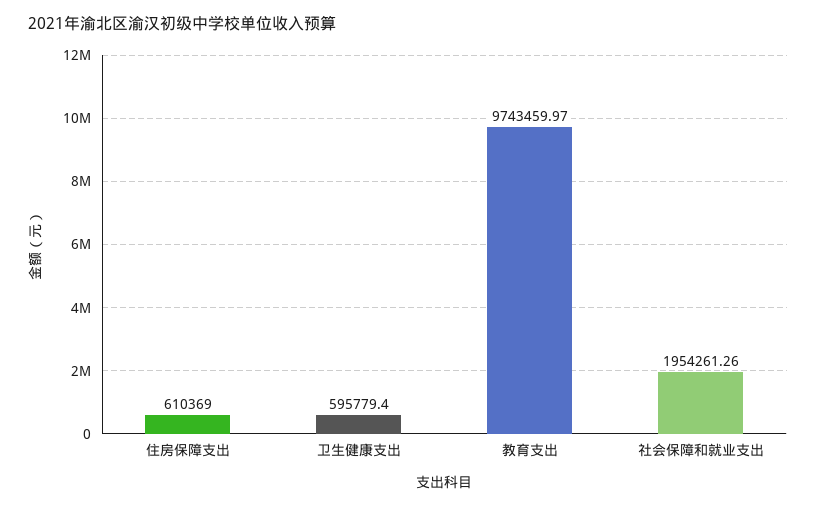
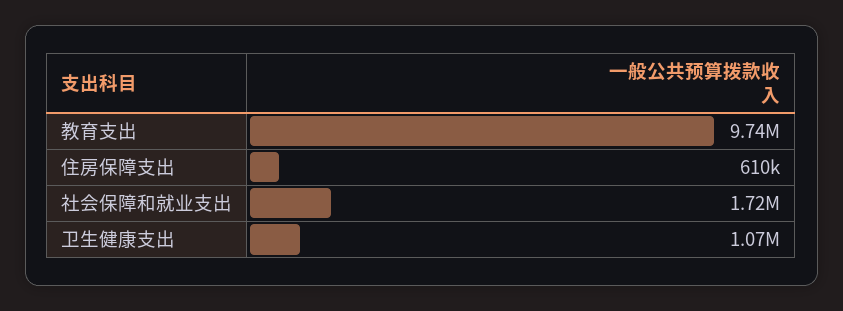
卫生健康支出: 595779.4 -> 1070000
社会保障和就业支出: 1954261.26 -> 1720000

